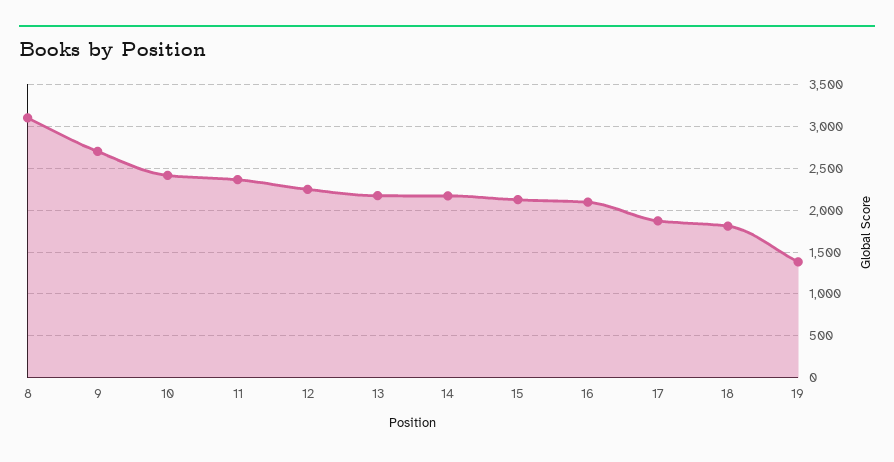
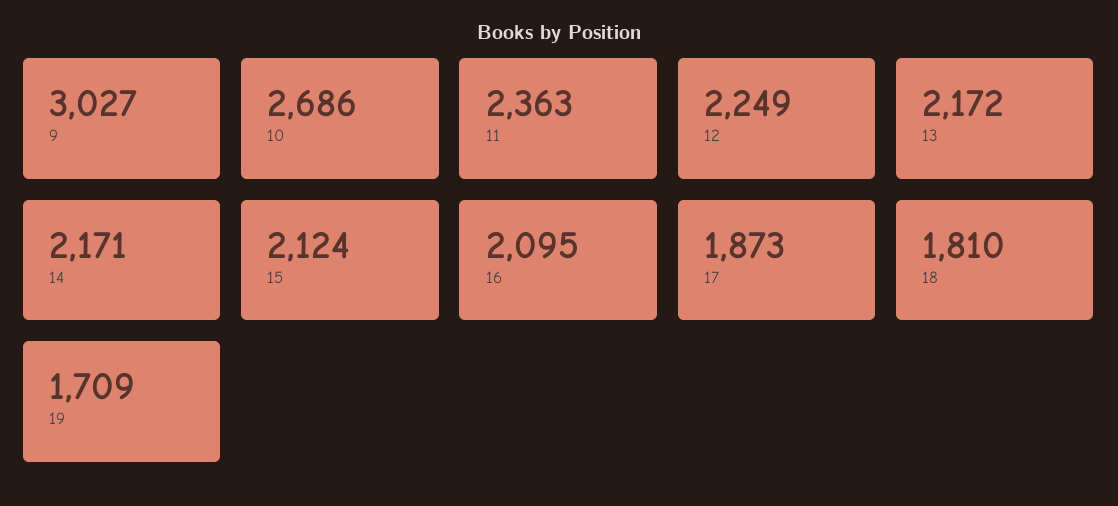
8: 3100 -> none
9: 2700 -> 3027
10: 2400 -> 2686
19: 1400 -> 1709

